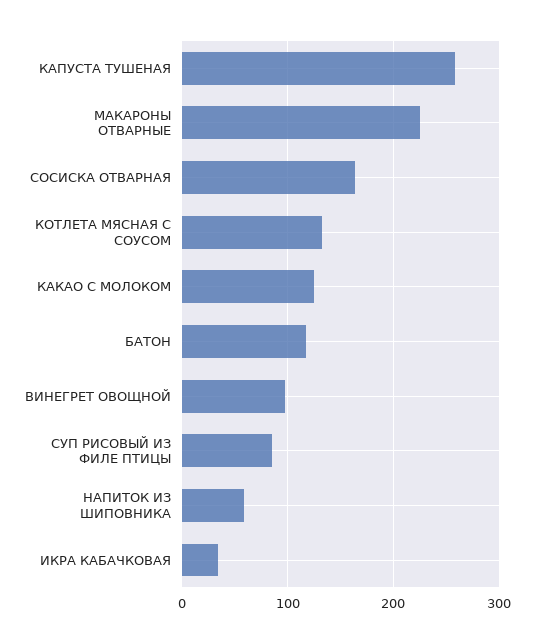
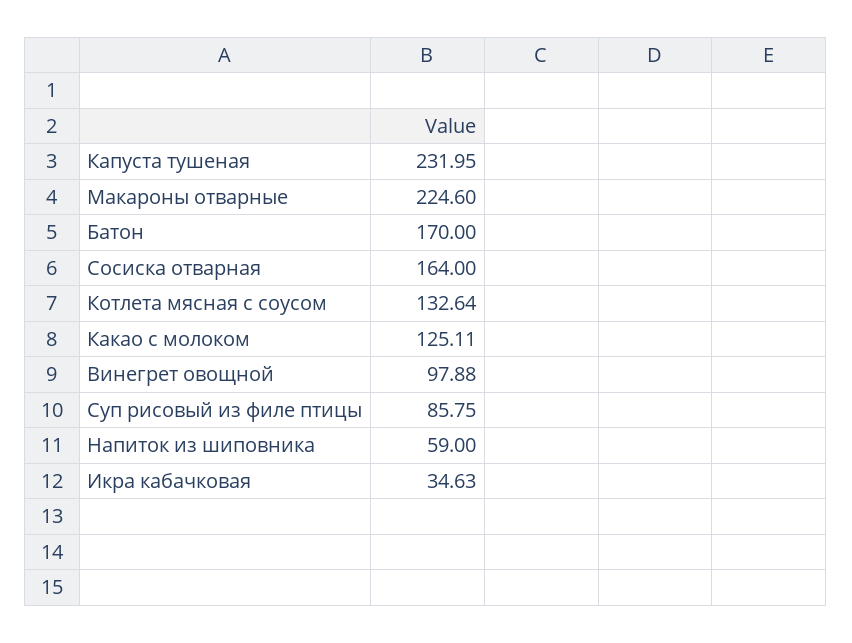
КАПУСТА ТУШЕНАЯ: 260 -> 231.95
БАТОН: 120 -> 170

